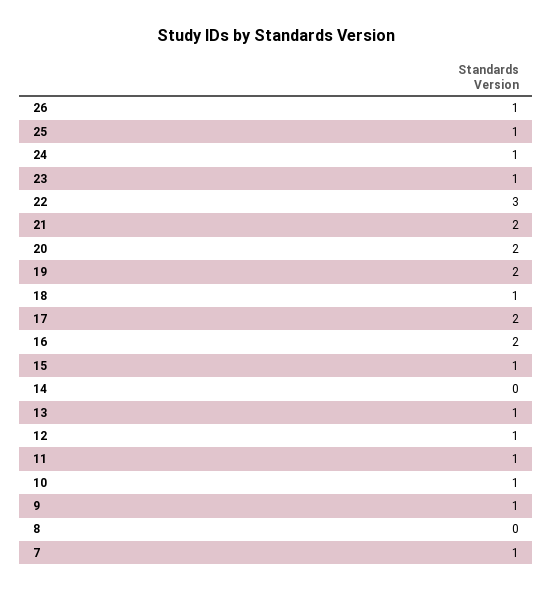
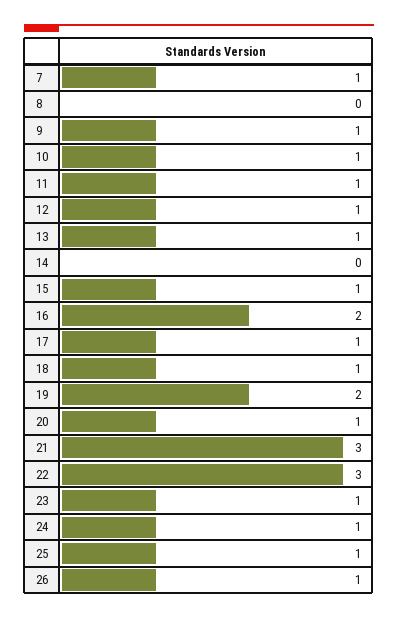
21: 2 -> 3
20: 2 -> 1
17: 2 -> 1

